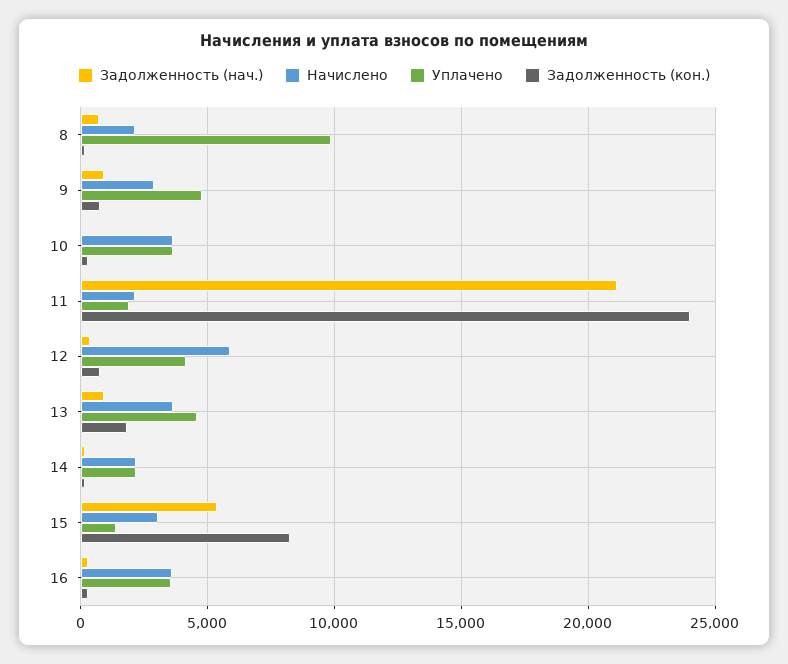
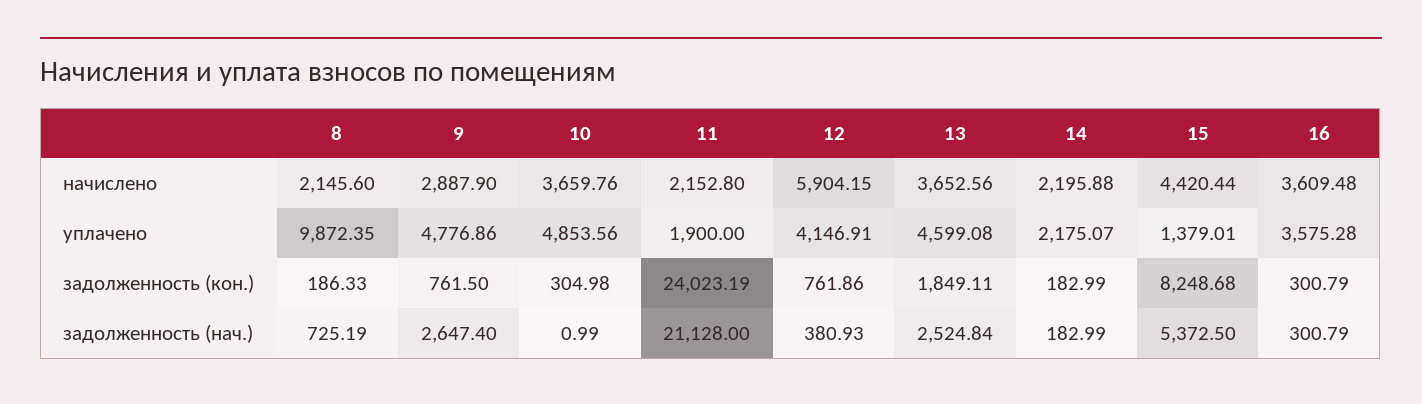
Задолженность (нач.), 9: 1000 -> 2647.4
Уплачено, 10: 3500 -> 4853.56
Задолженность (нач.), 13: 1000 -> 2524.84
Начислено, 15: 3000 -> 4420.44

